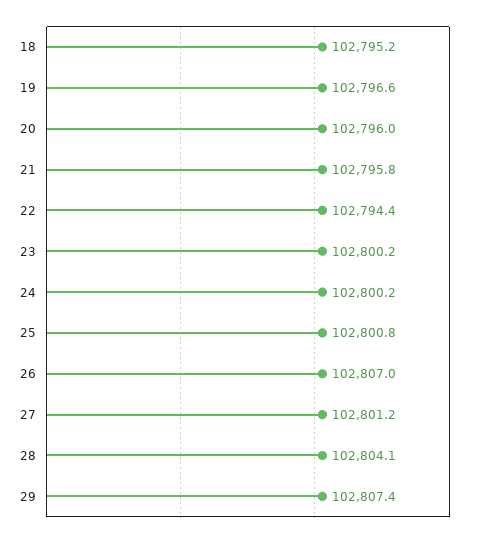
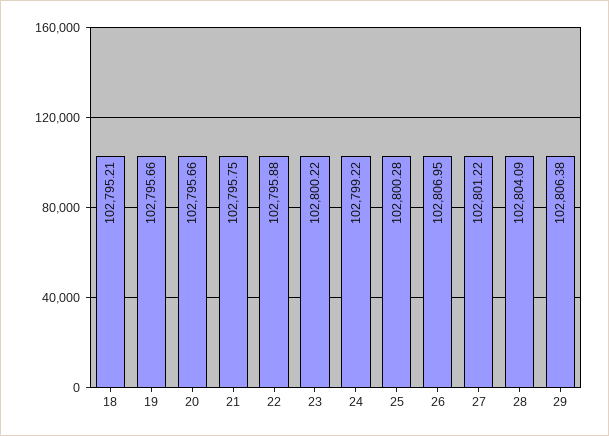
19: 102796.6 -> 102795.66
20: 102796 -> 102795.66
22: 102794.4 -> 102795.88
24: 102800.2 -> 102799.22
25: 102800.8 -> 102800.28
29: 102807.4 -> 102806.38

